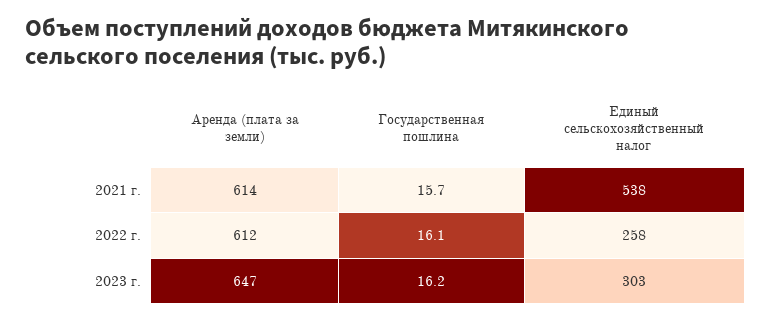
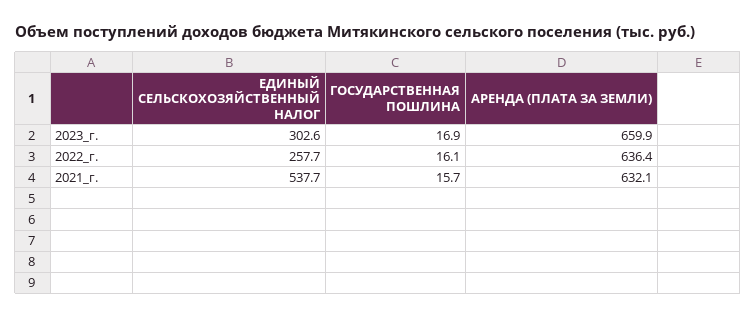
Аренда (плата за земли), 2021 г.: 614 -> 632.1
Аренда (плата за земли), 2022 г.: 612 -> 636.4
Аренда (плата за земли), 2023 г.: 647 -> 659.9
Государственная пошлина, 2023 г.: 16.2 -> 16.9

